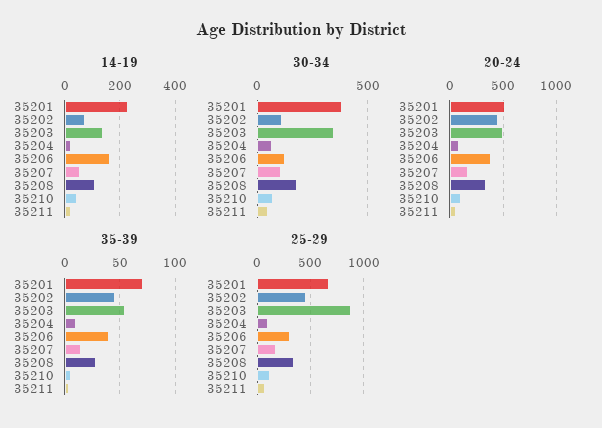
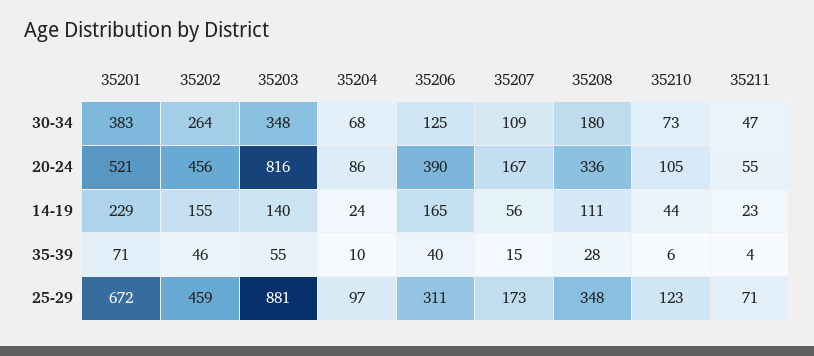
14-19, 35202: 75 -> 155
30-34, 35202: 100 -> 264
20-24, 35203: 500 -> 816

